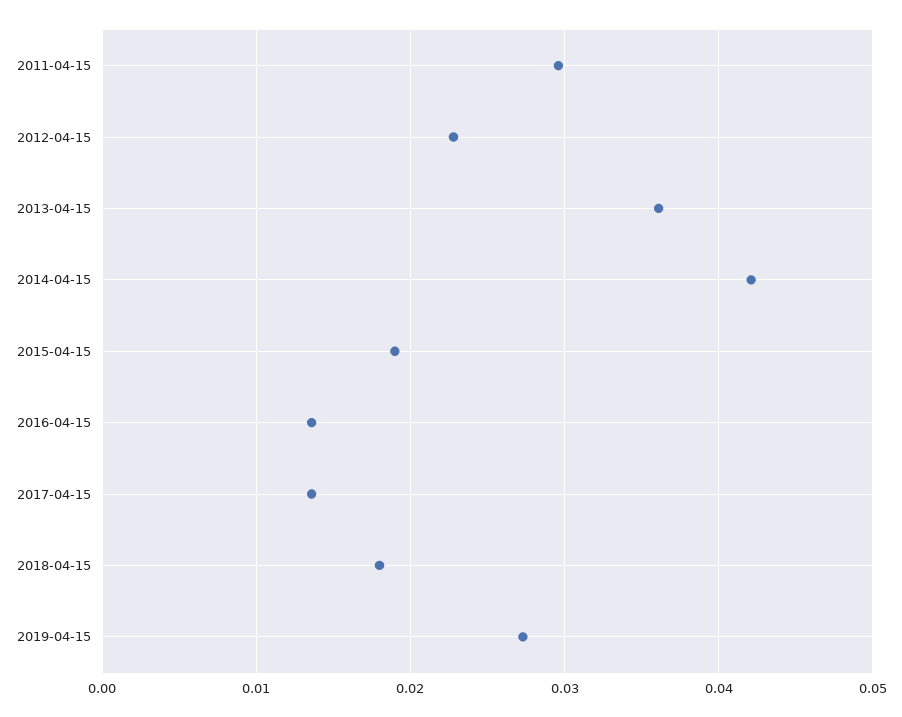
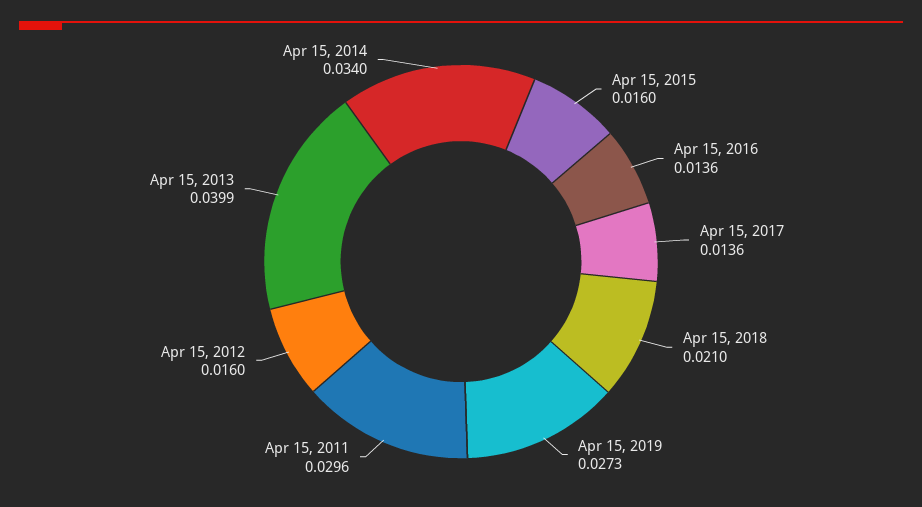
2012-04-15: 0.023 -> 0.016
2013-04-15: 0.036 -> 0.0399
2014-04-15: 0.042 -> 0.034
2015-04-15: 0.019 -> 0.016
2018-04-15: 0.018 -> 0.021

